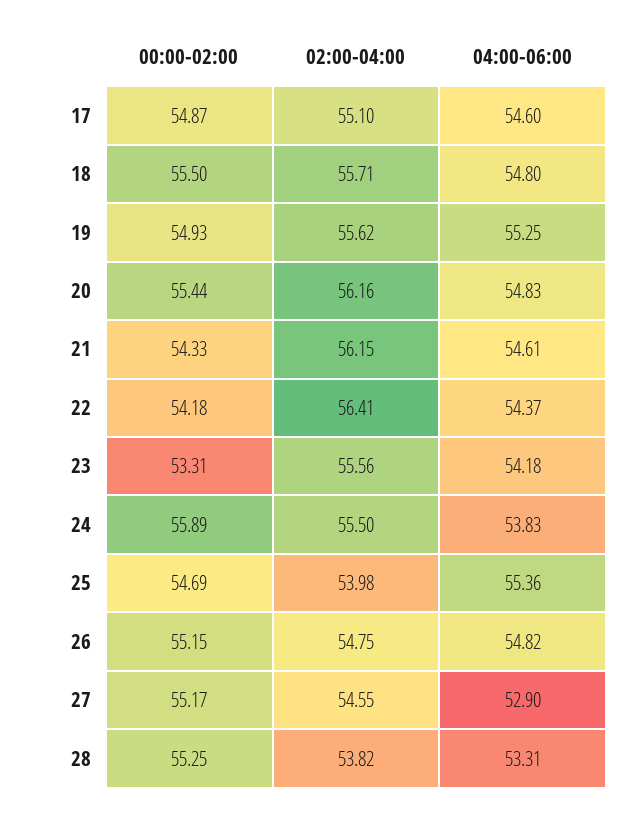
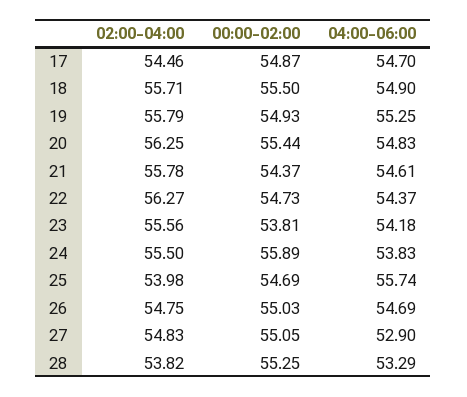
02:00-04:00, 17: 55.1 -> 54.46
04:00-06:00, 17: 54.6 -> 54.7
04:00-06:00, 18: 54.8 -> 54.9
02:00-04:00, 19: 55.62 -> 55.79
02:00-04:00, 20: 56.16 -> 56.25
00:00-02:00, 21: 54.33 -> 54.37
02:00-04:00, 21: 56.15 -> 55.78
00:00-02:00, 22: 54.18 -> 54.73
02:00-04:00, 22: 56.41 -> 56.27
00:00-02:00, 23: 53.31 -> 53.81
04:00-06:00, 25: 55.36 -> 55.74
00:00-02:00, 26: 55.15 -> 55.03
04:00-06:00, 26: 54.82 -> 54.69
00:00-02:00, 27: 55.17 -> 55.05
02:00-04:00, 27: 54.55 -> 54.83
04:00-06:00, 28: 53.31 -> 53.29

